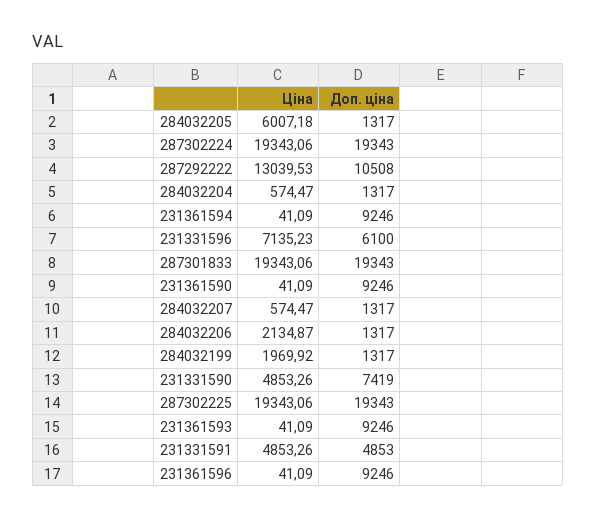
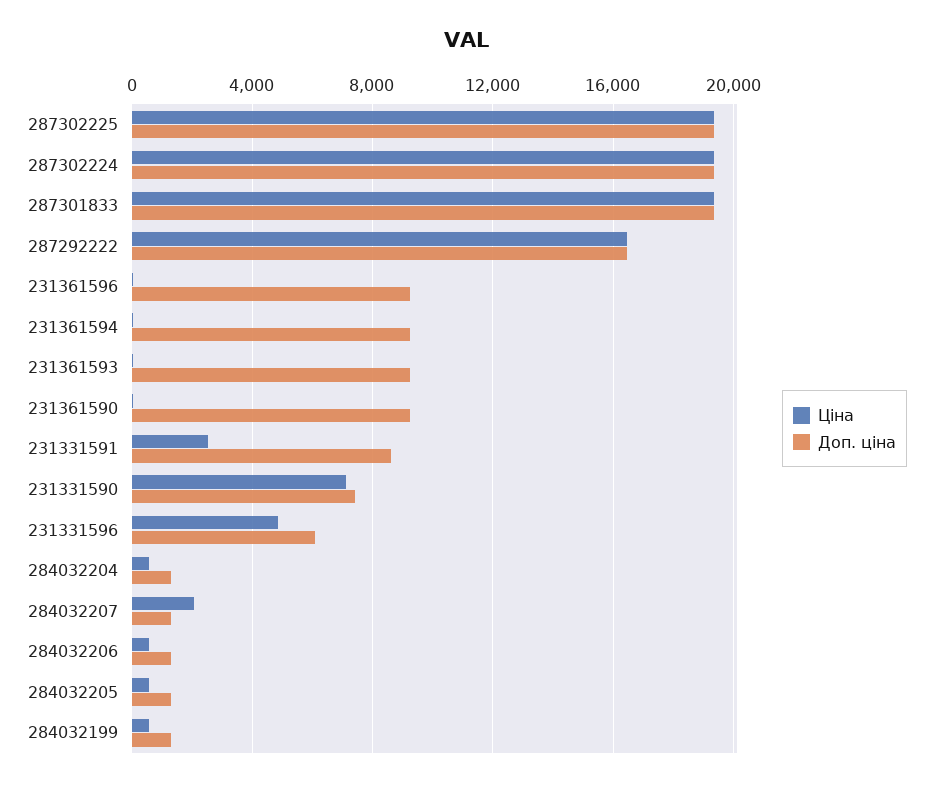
Ціна, 284032205: 6007.18 -> 500
Ціна, 287292222: 13039.53 -> 16500
Доп. ціна, 287292222: 10508 -> 16500
Ціна, 231331596: 7135.23 -> 5000
Ціна, 284032207: 574.47 -> 2000
Ціна, 284032206: 2134.87 -> 500
Ціна, 284032199: 1969.92 -> 500
Ціна, 231331590: 4853.26 -> 7000
Ціна, 231331591: 4853.26 -> 2500
Доп. ціна, 231331591: 4853 -> 8500

